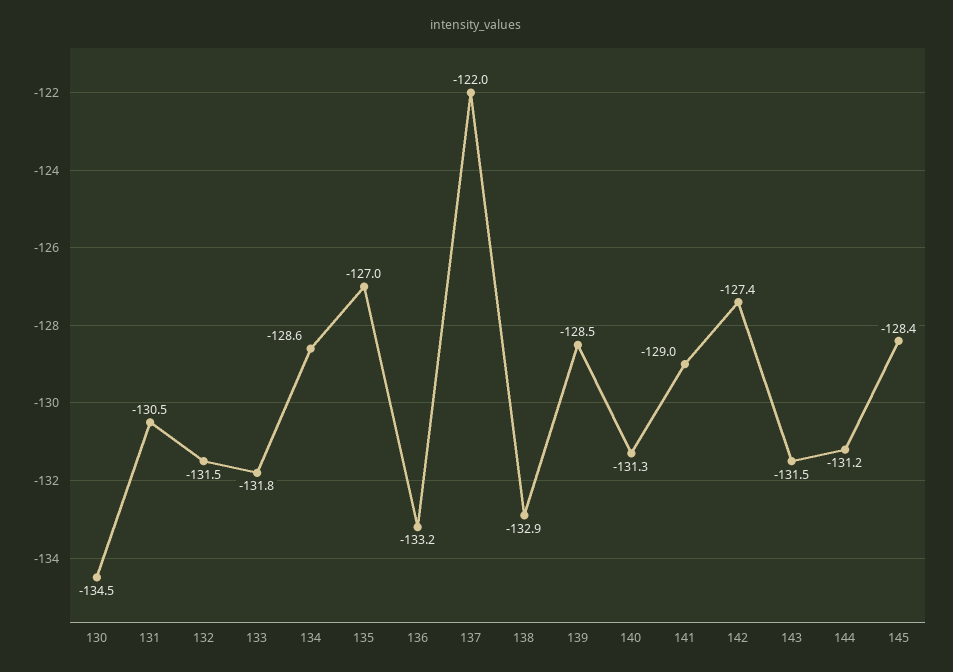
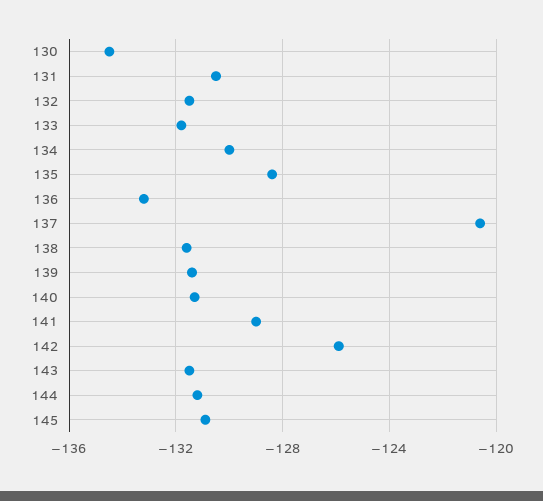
134: -128.6 -> -130
135: -127 -> -128.5
137: -122 -> -120.5
138: -132.9 -> -131.5
139: -128.5 -> -131.5
142: -127.4 -> -126
145: -128.4 -> -131

